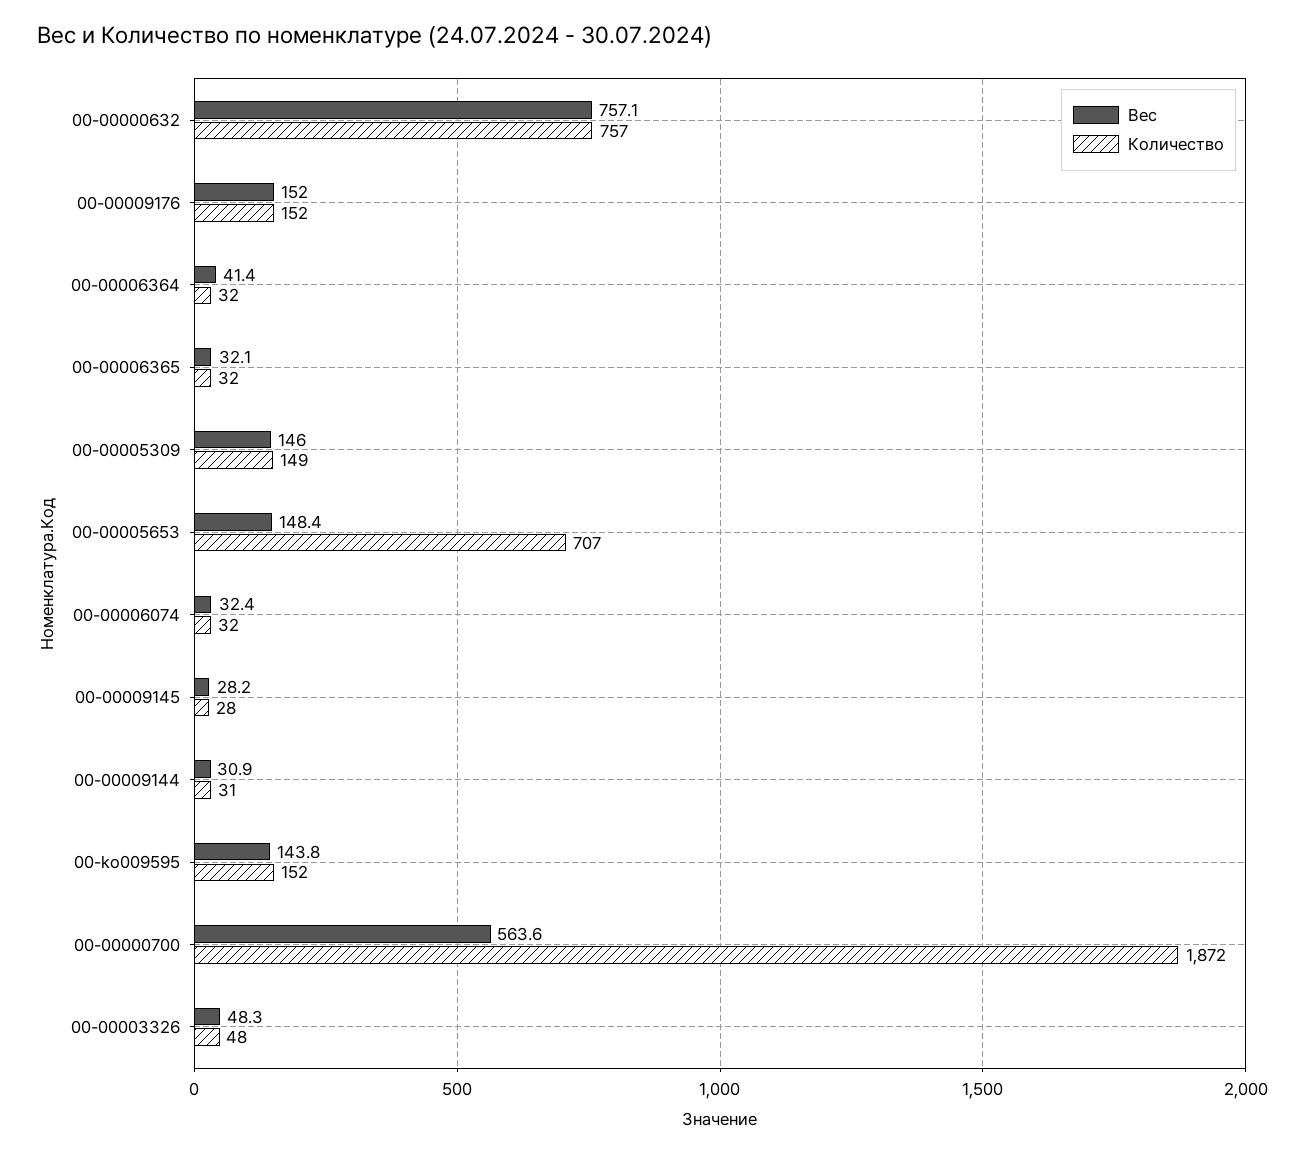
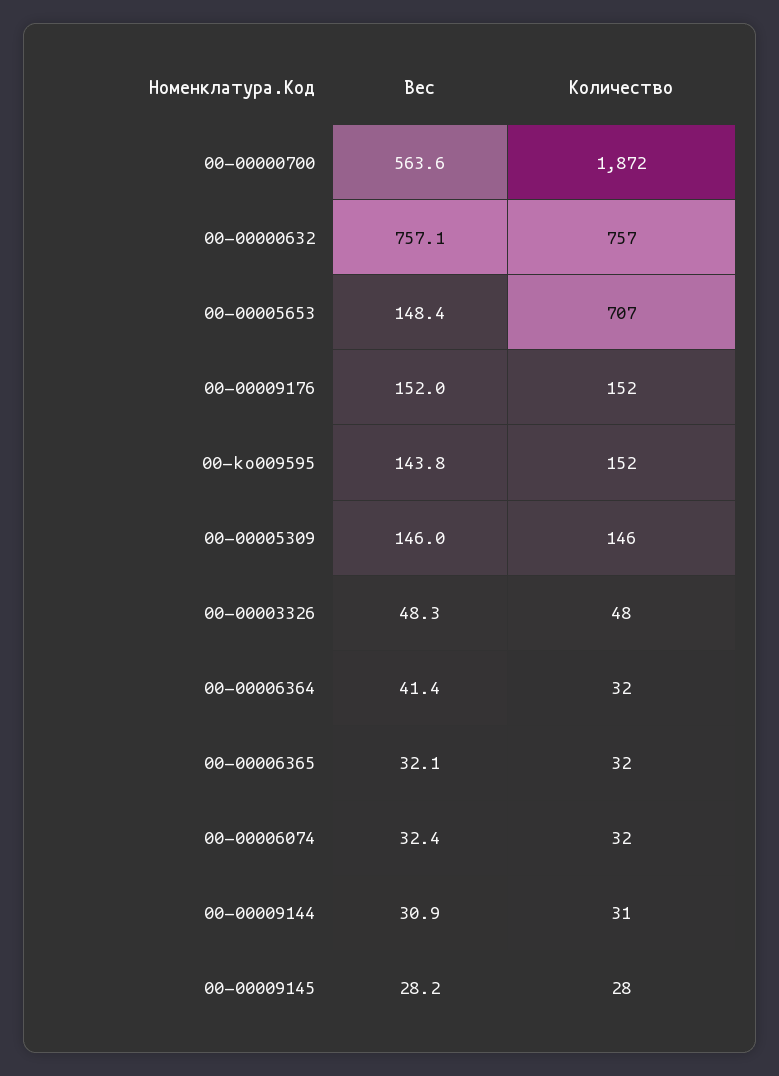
Количество, 00-00005309: 149 -> 146

